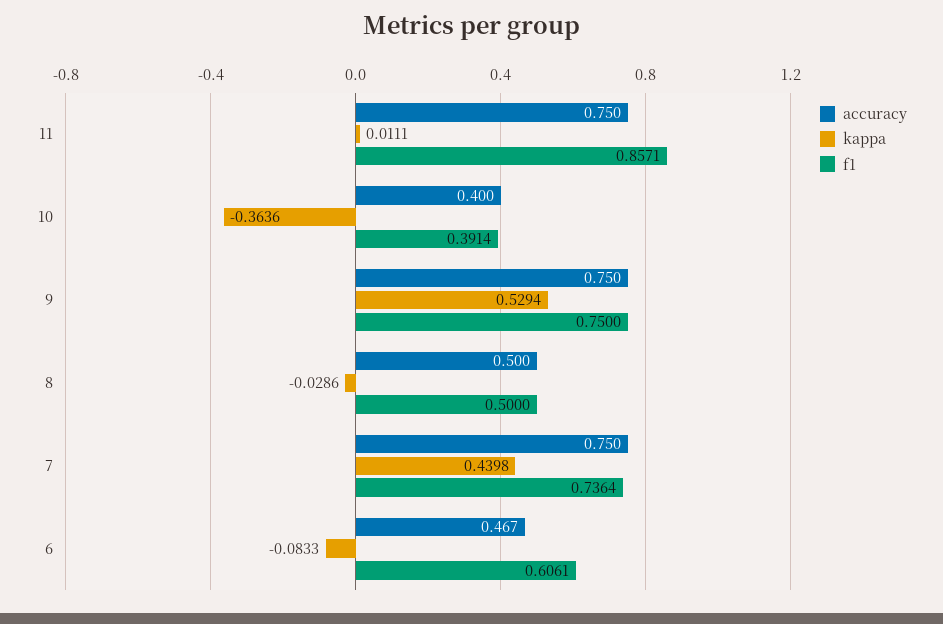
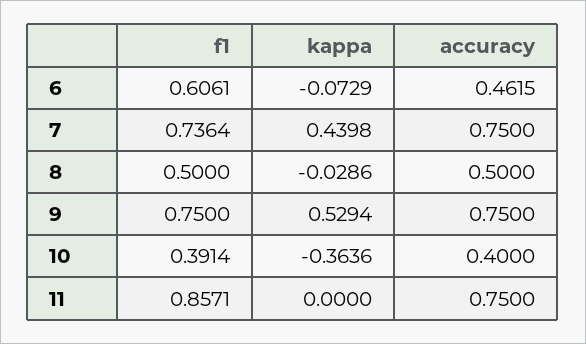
kappa, 11: 0.0111 -> 0
accuracy, 6: 0.467 -> 0.4615
kappa, 6: -0.0833 -> -0.0729

